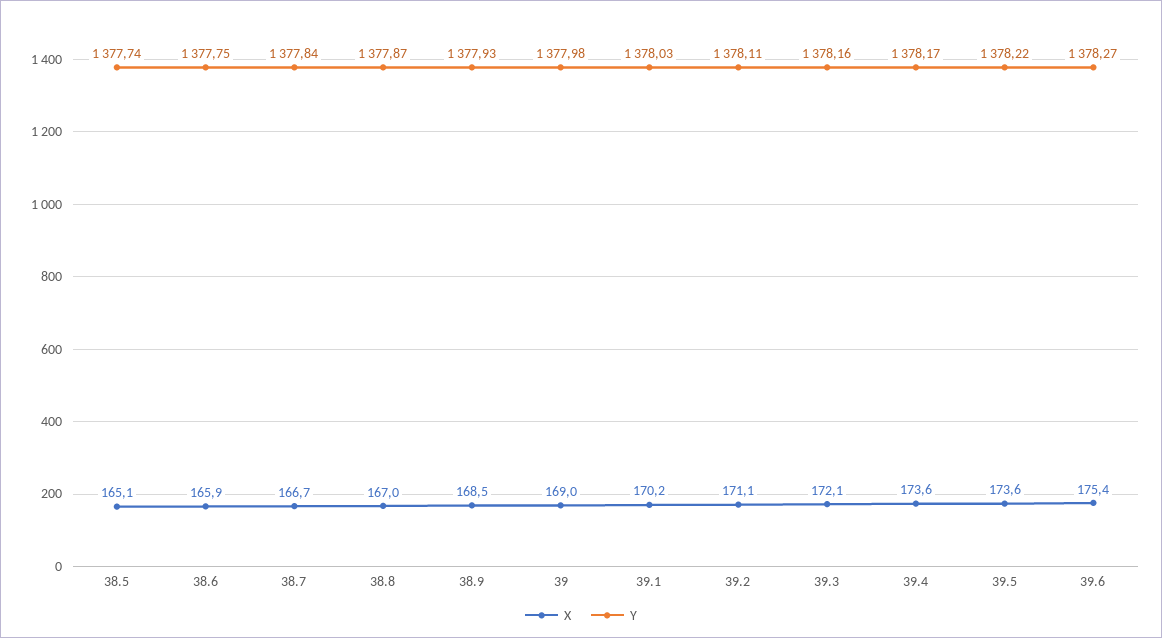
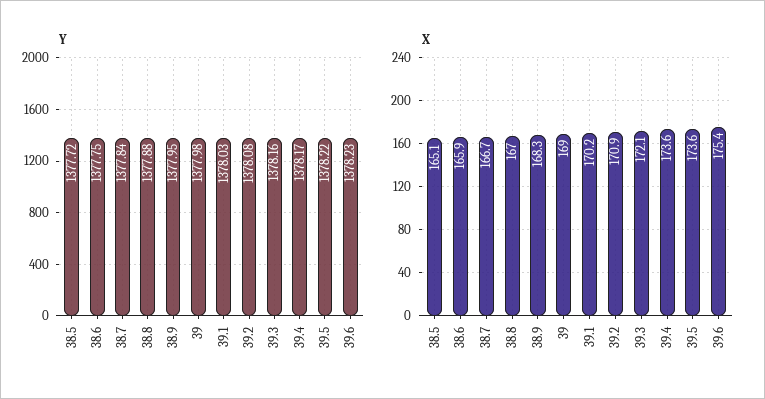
Y, 38.5: 1377.74 -> 1377.72
Y, 38.8: 1377.87 -> 1377.88
X, 38.9: 168.5 -> 168.3
Y, 38.9: 1377.93 -> 1377.95
X, 39.2: 171.1 -> 170.9
Y, 39.2: 1378.11 -> 1378.08
Y, 39.6: 1378.27 -> 1378.23

